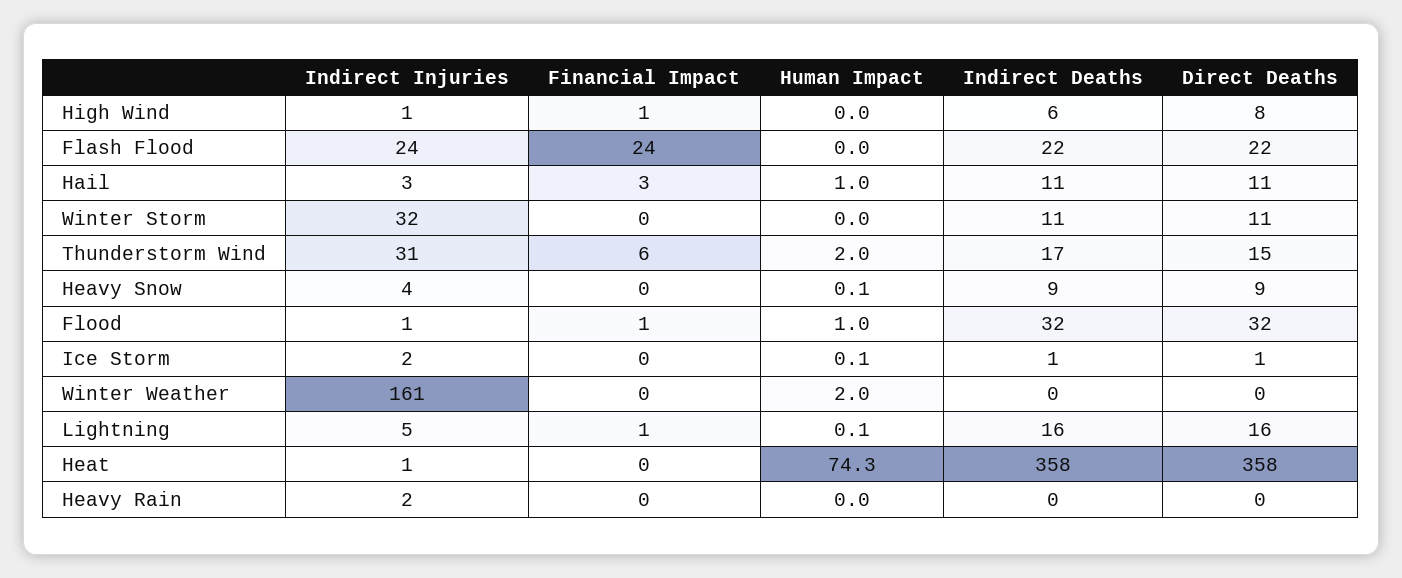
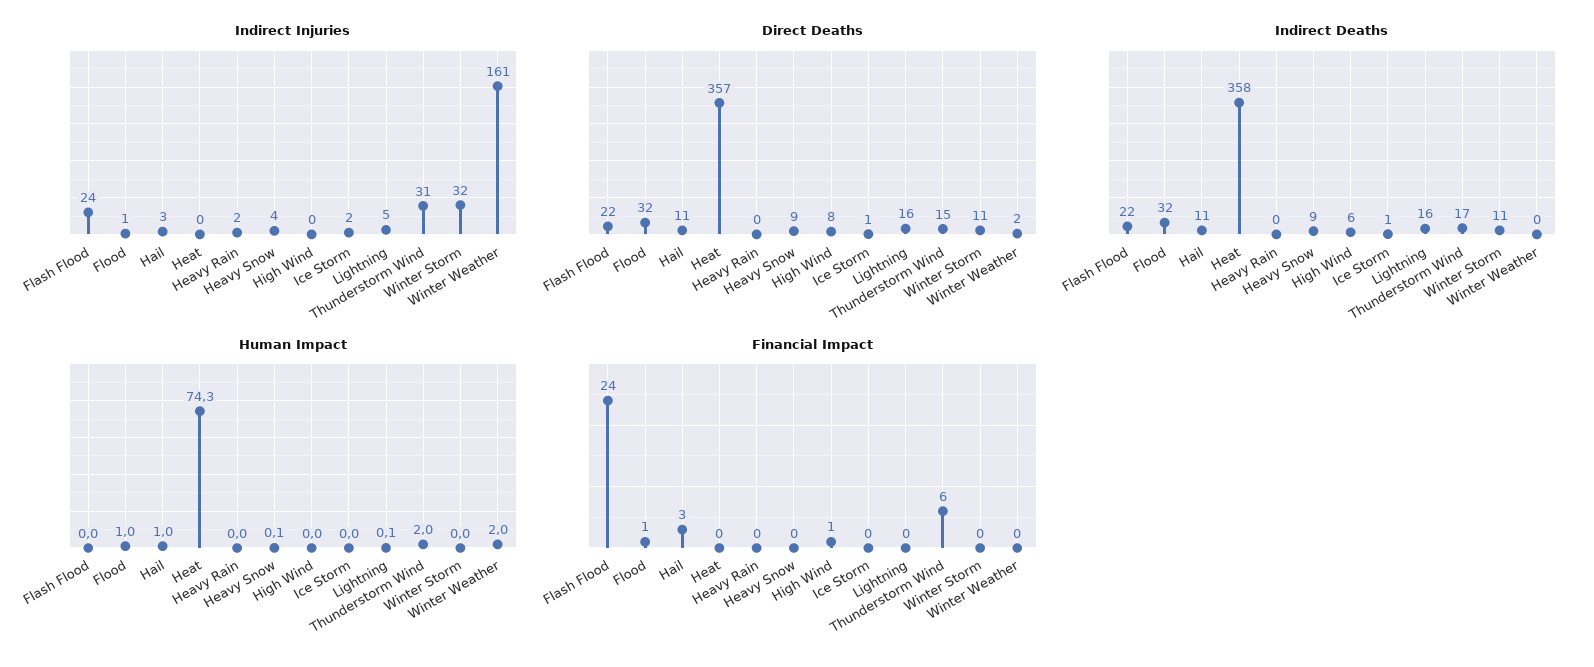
Indirect Injuries, High Wind: 1 -> 0
Human Impact, Ice Storm: 0.1 -> 0
Direct Deaths, Winter Weather: 0 -> 2
Financial Impact, Lightning: 1 -> 0
Indirect Injuries, Heat: 1 -> 0
Direct Deaths, Heat: 358 -> 357

